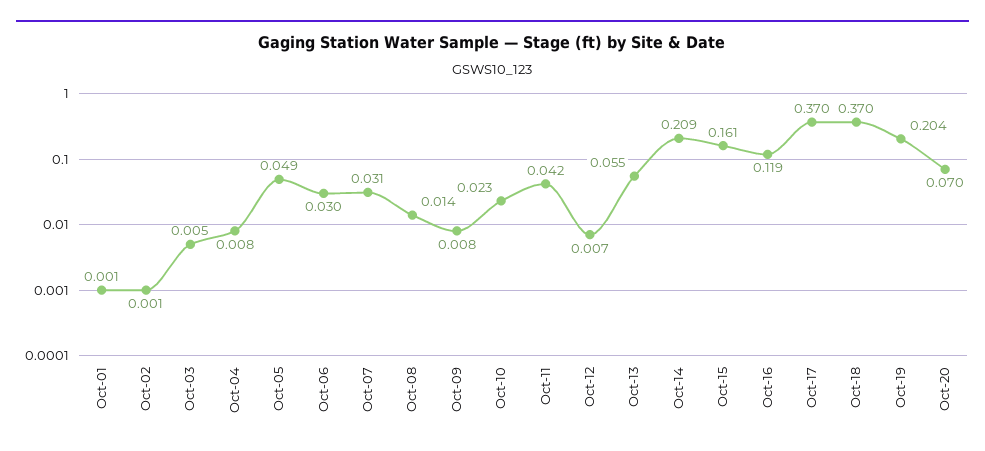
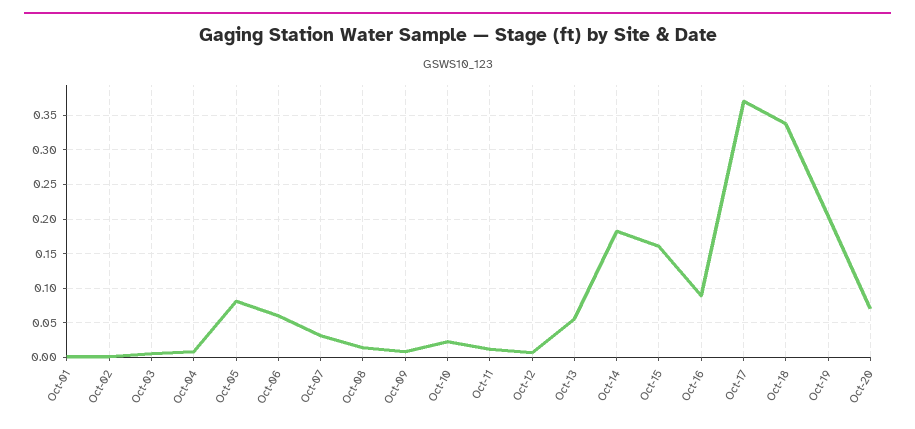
Oct-05: 0.049 -> 0.08
Oct-06: 0.03 -> 0.06
Oct-11: 0.042 -> 0.01
Oct-14: 0.209 -> 0.18
Oct-16: 0.119 -> 0.09
Oct-18: 0.37 -> 0.34

